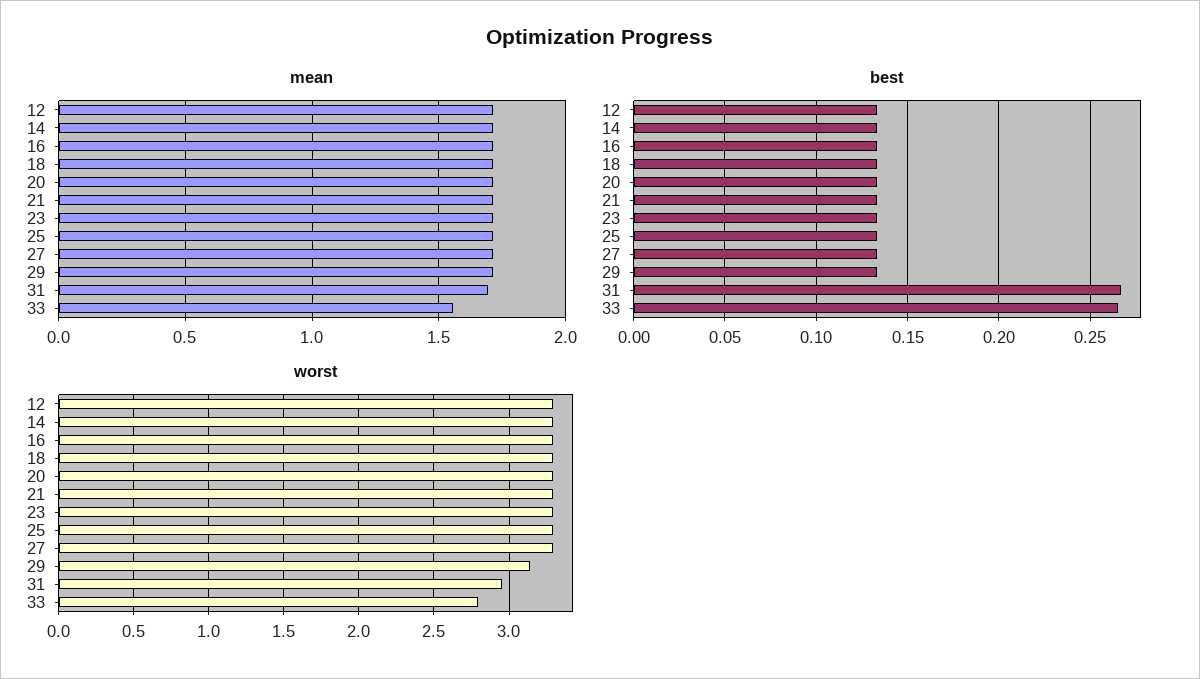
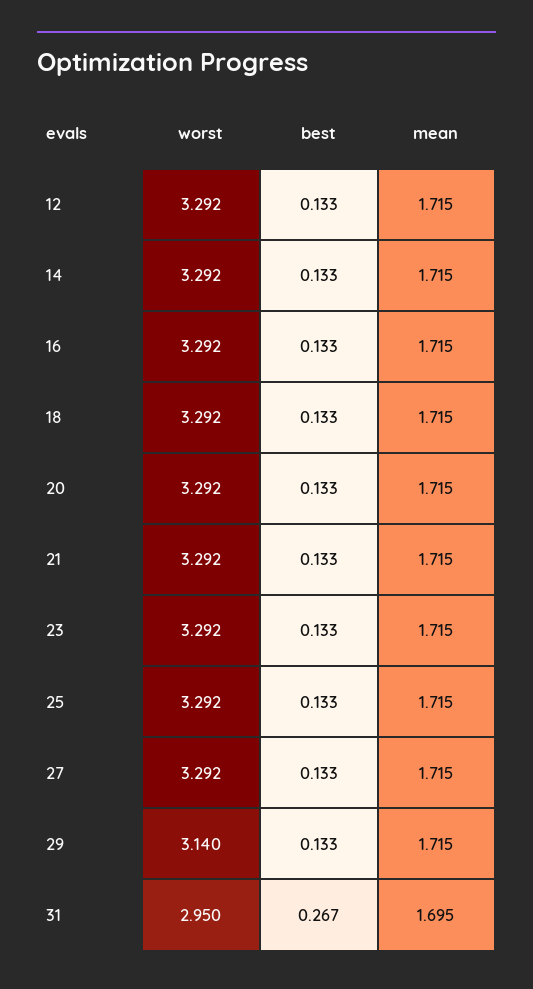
mean, 33: 1.55 -> none
best, 33: 0.265 -> none
worst, 33: 2.8 -> none

